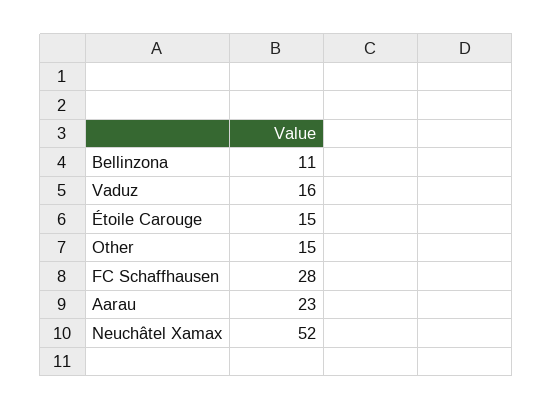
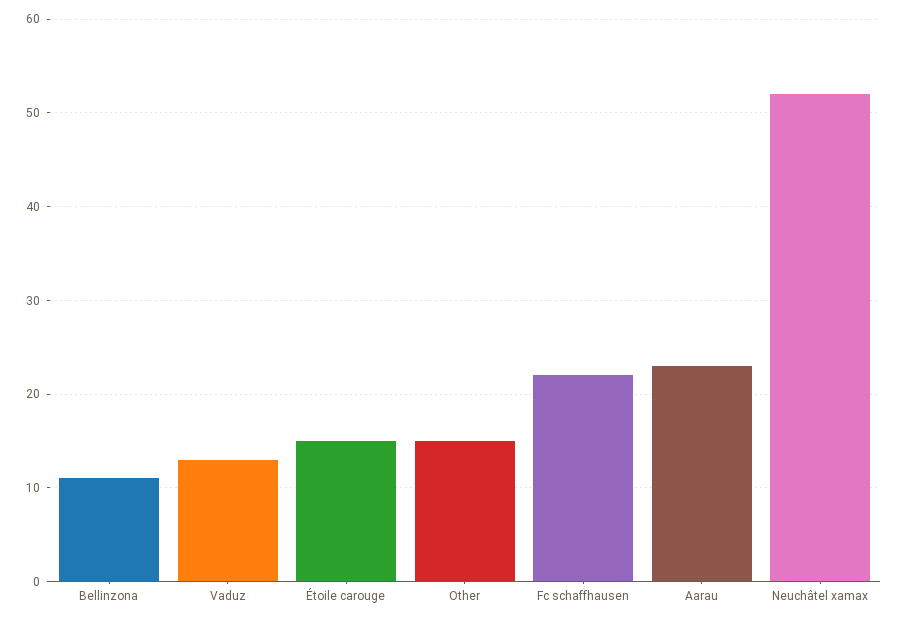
Vaduz: 16 -> 13
FC Schaffhausen: 28 -> 22

